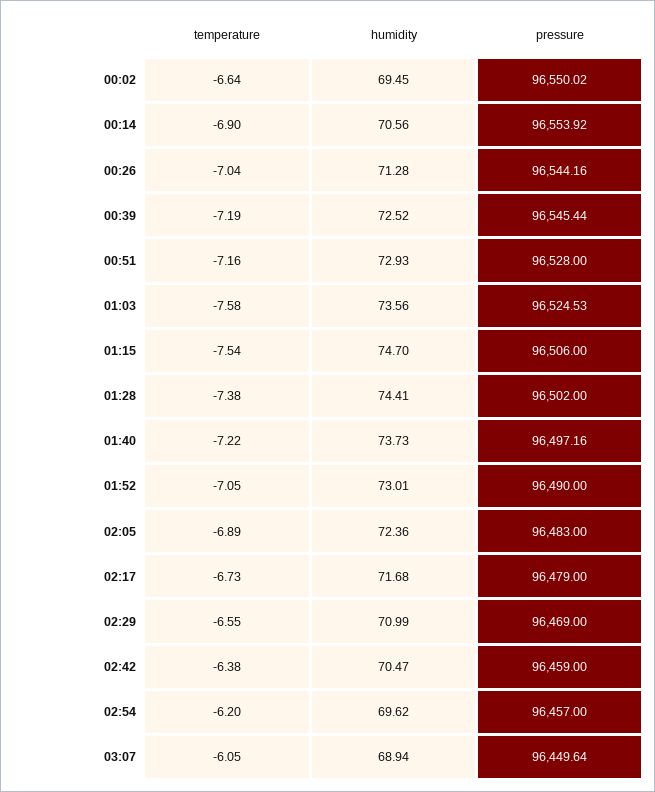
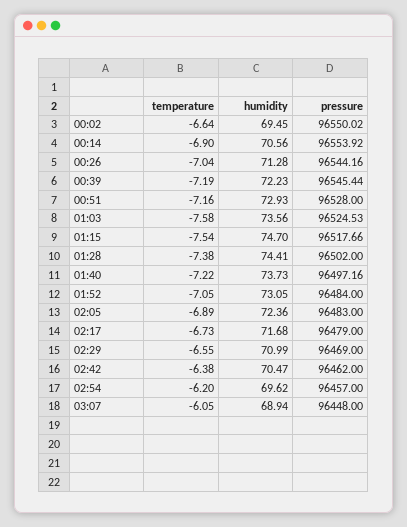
humidity, 00:39: 72.52 -> 72.23
pressure, 01:15: 96506 -> 96517.66
humidity, 01:52: 73.01 -> 73.05
pressure, 01:52: 96490 -> 96484
pressure, 02:42: 96459 -> 96462
pressure, 03:07: 96449.64 -> 96448

